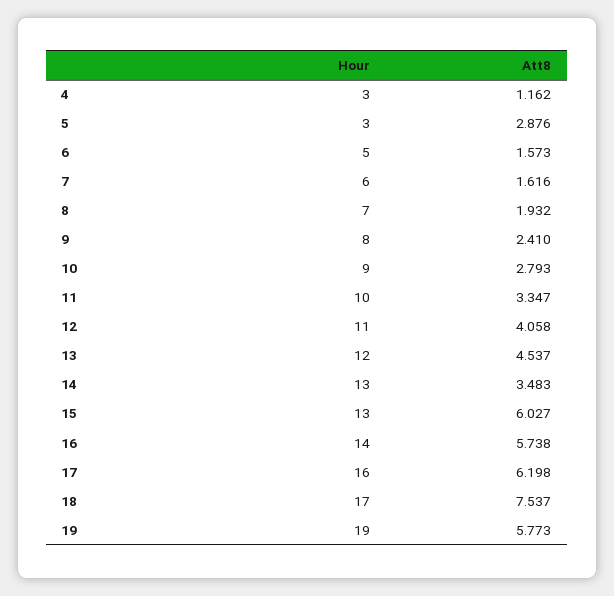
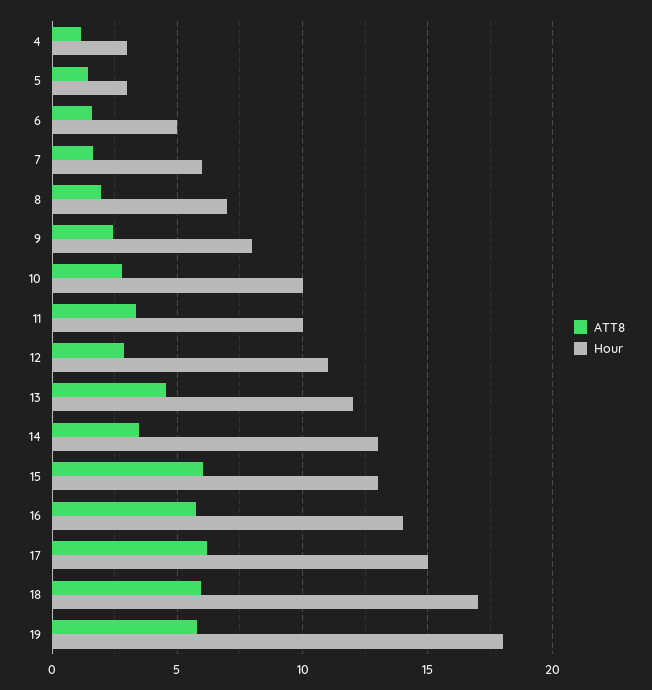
Att8, 5: 2.876 -> 1.5
Hour, 10: 9 -> 10
Att8, 12: 4.058 -> 3
Hour, 17: 16 -> 15
Att8, 18: 7.537 -> 6
Hour, 19: 19 -> 18

